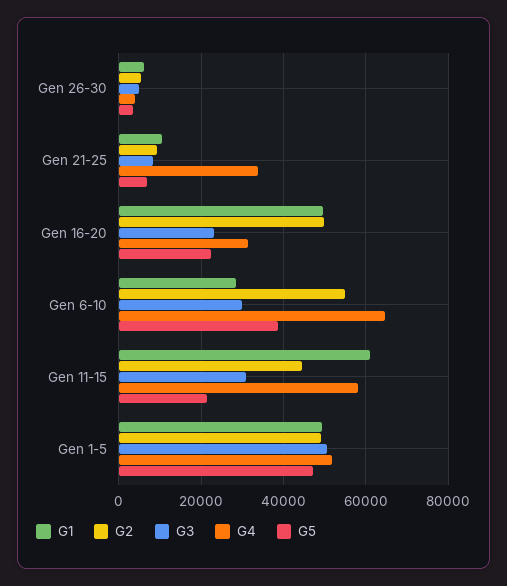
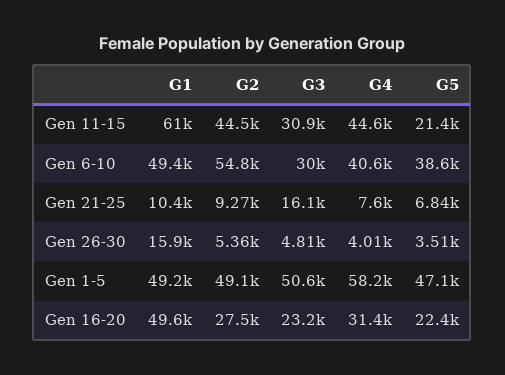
G1, Gen 26-30: 6000 -> 15900
G3, Gen 21-25: 8000 -> 16100
G4, Gen 21-25: 34000 -> 7600
G2, Gen 16-20: 50000 -> 27500
G1, Gen 6-10: 28000 -> 49400
G4, Gen 6-10: 64000 -> 40600
G4, Gen 11-15: 58000 -> 44600
G4, Gen 1-5: 52000 -> 58200

